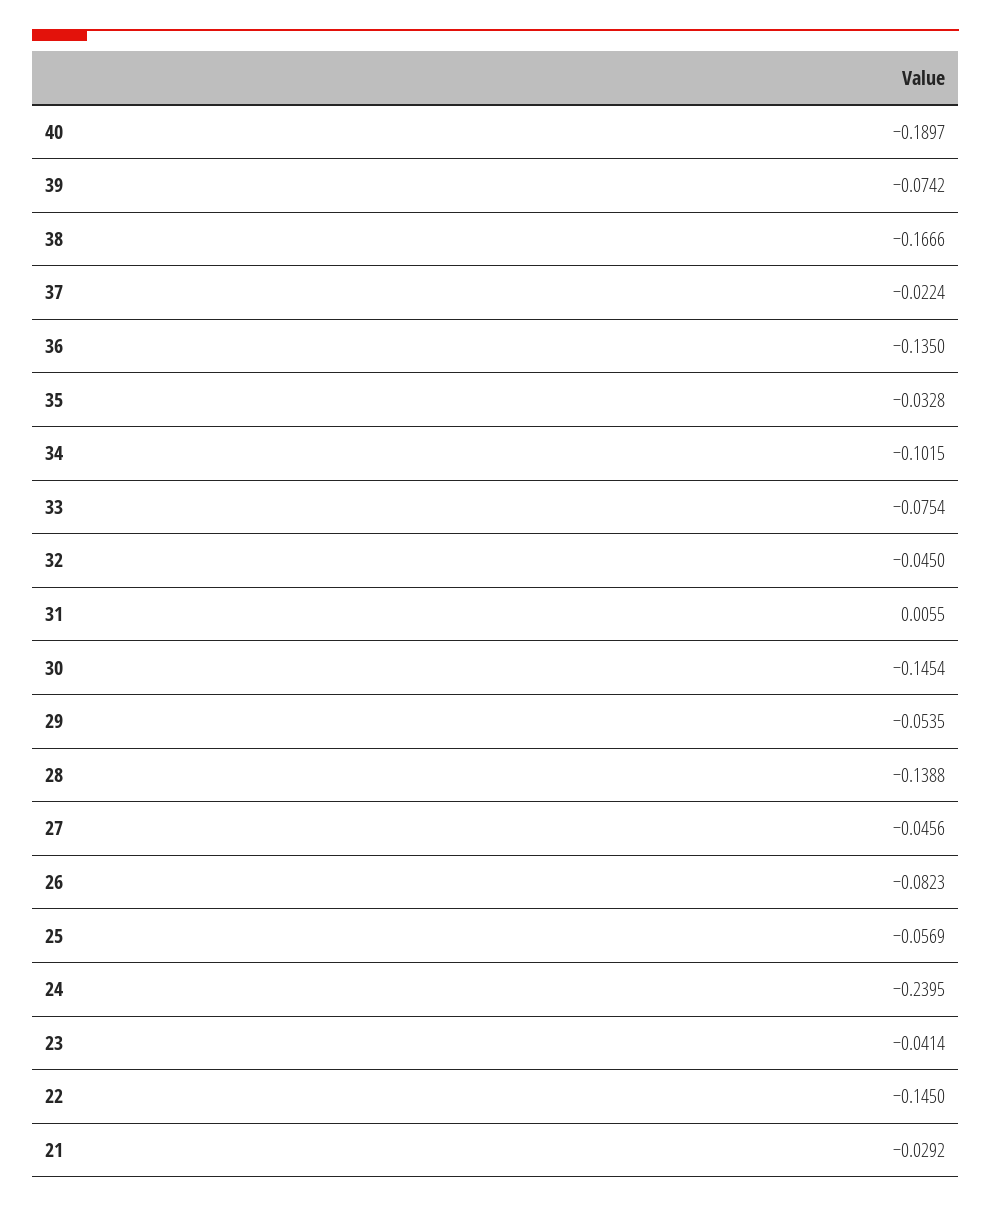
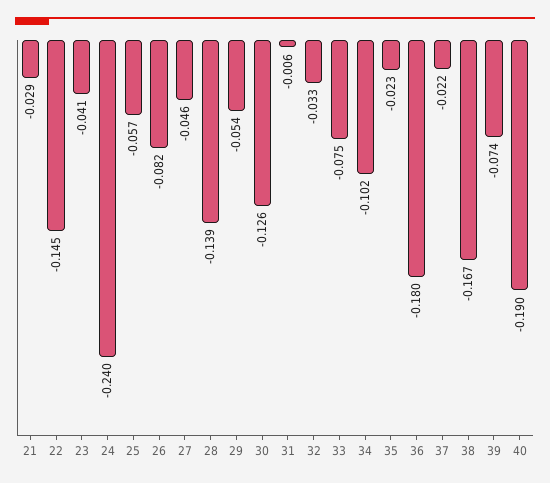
36: -0.135 -> -0.18
35: -0.0328 -> -0.023
32: -0.045 -> -0.033
31: 0.0055 -> -0.006
30: -0.1454 -> -0.126

